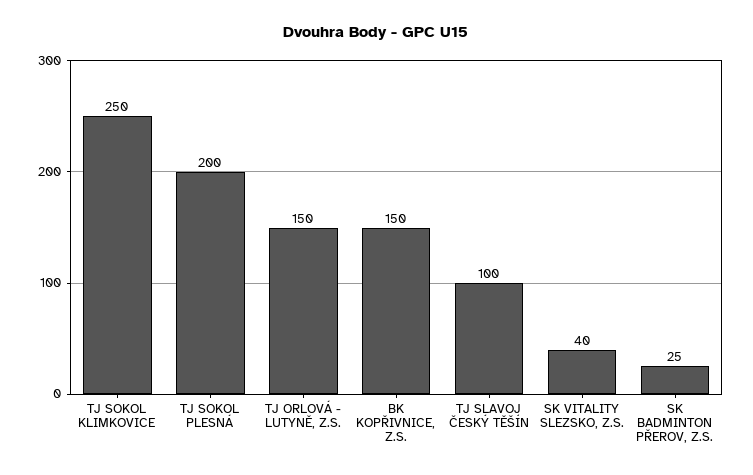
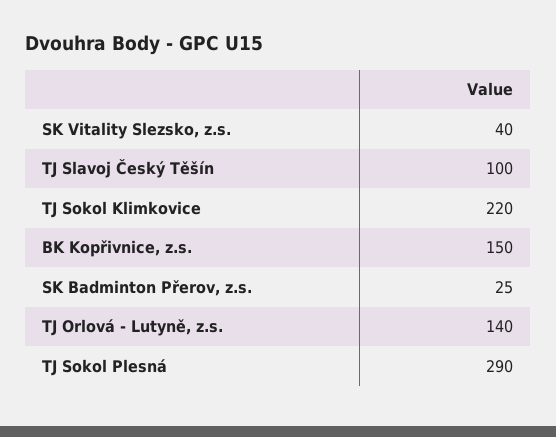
TJ SOKOL KLIMKOVICE: 250 -> 220
TJ SOKOL PLESNÁ: 200 -> 290
TJ ORLOVÁ - LUTYNĚ, Z.S.: 150 -> 140

